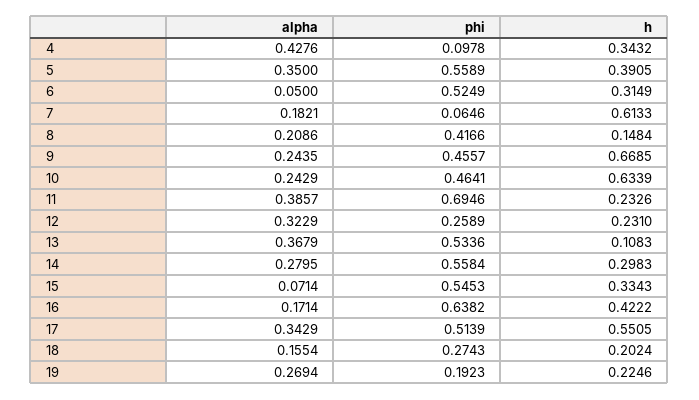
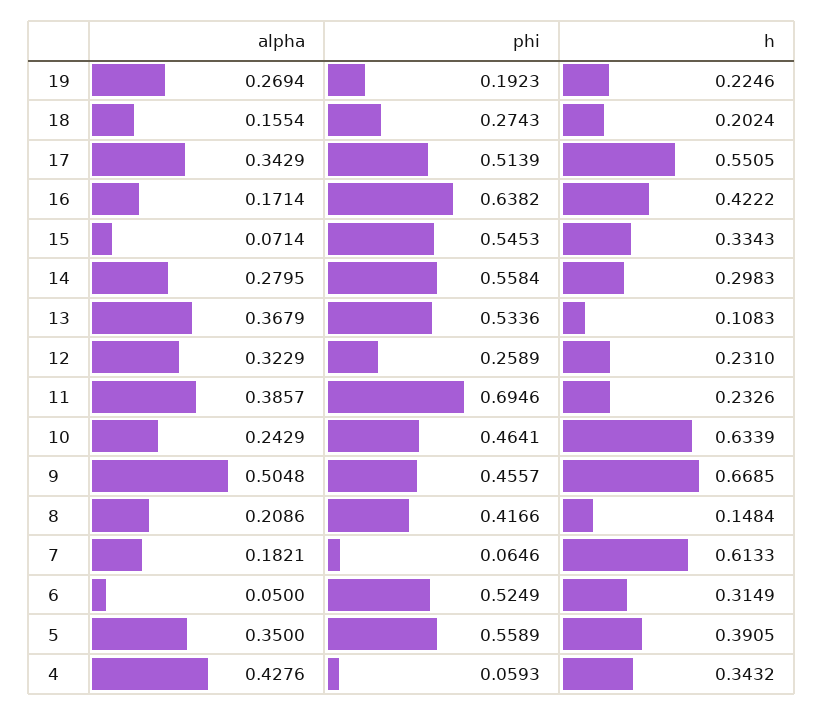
phi, 4: 0.0978 -> 0.0593
alpha, 9: 0.2435 -> 0.5048

